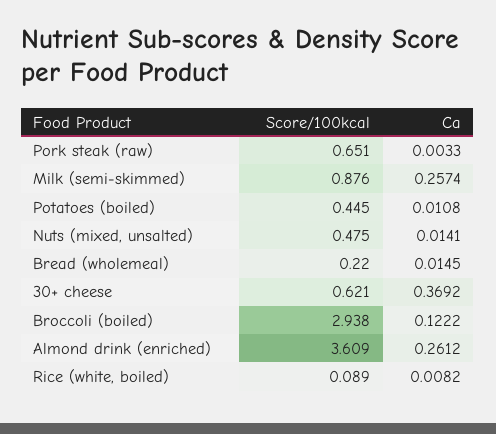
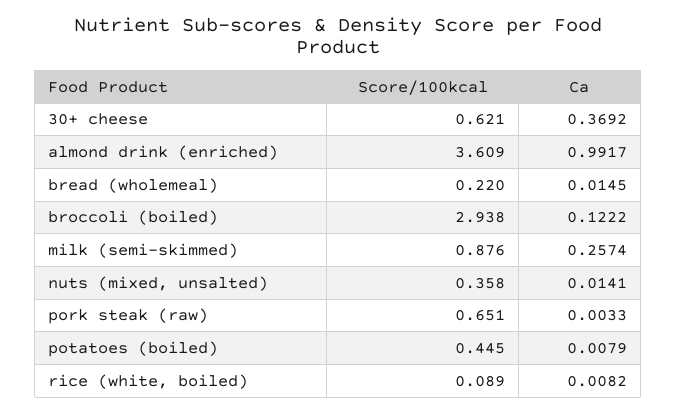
Ca, Potatoes (boiled): 0.0108 -> 0.0079
Score/100kcal, Nuts (mixed, unsalted): 0.475 -> 0.358
Ca, Almond drink (enriched): 0.2612 -> 0.9917

